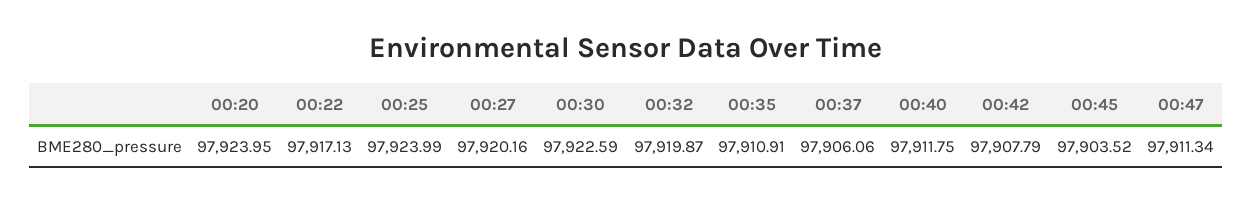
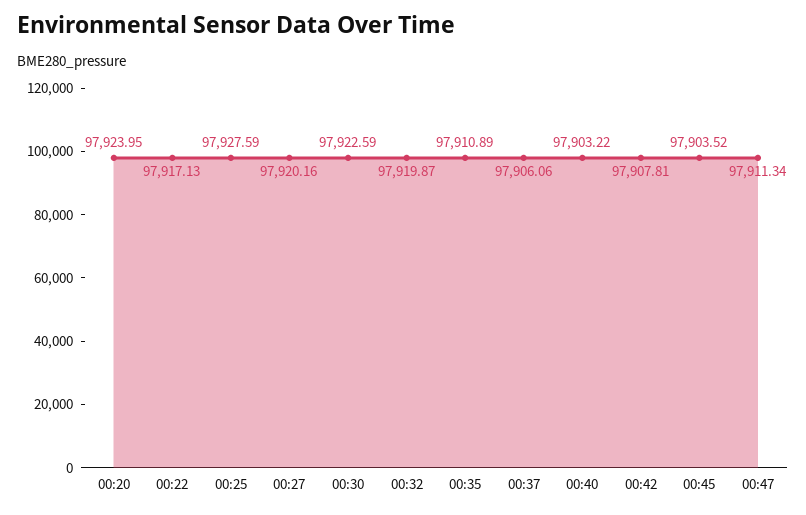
00:25: 97923.99 -> 97927.59
00:35: 97910.91 -> 97910.89
00:40: 97911.75 -> 97903.22
00:42: 97907.79 -> 97907.81

